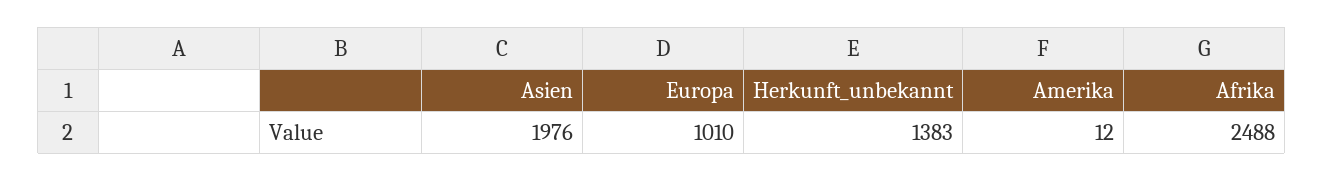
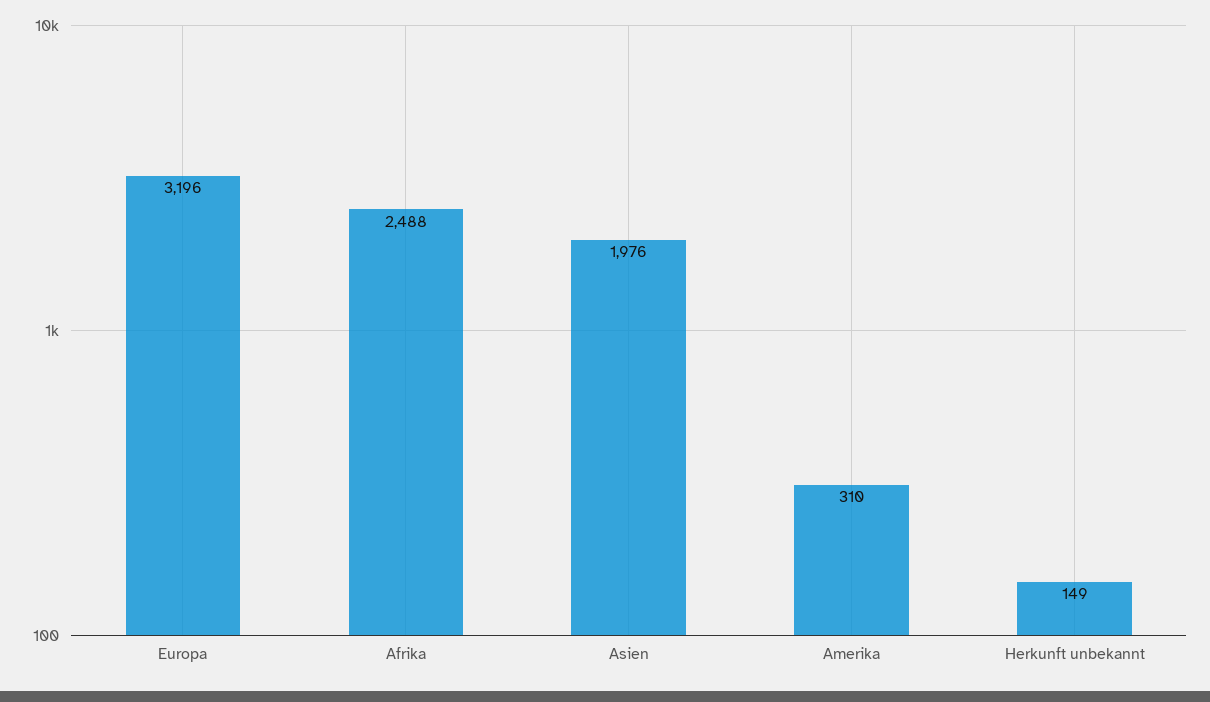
Europa: 1010 -> 3196
Herkunft_unbekannt: 1383 -> 149
Amerika: 12 -> 310

